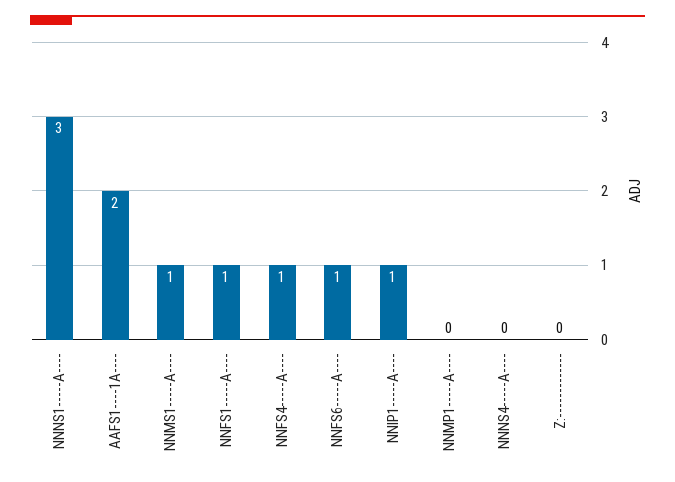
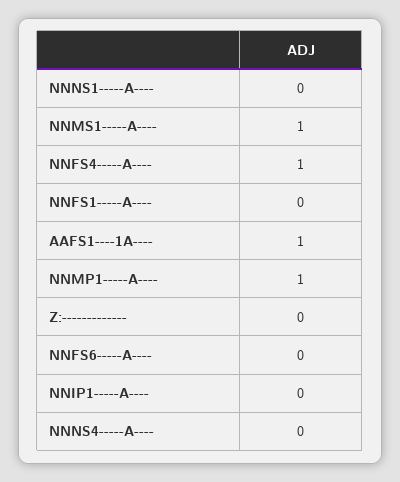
NNNS1-----A----: 3 -> 0
AAFS1----1A----: 2 -> 1
NNFS1-----A----: 1 -> 0
NNFS6-----A----: 1 -> 0
NNIP1-----A----: 1 -> 0
NNMP1-----A----: 0 -> 1

